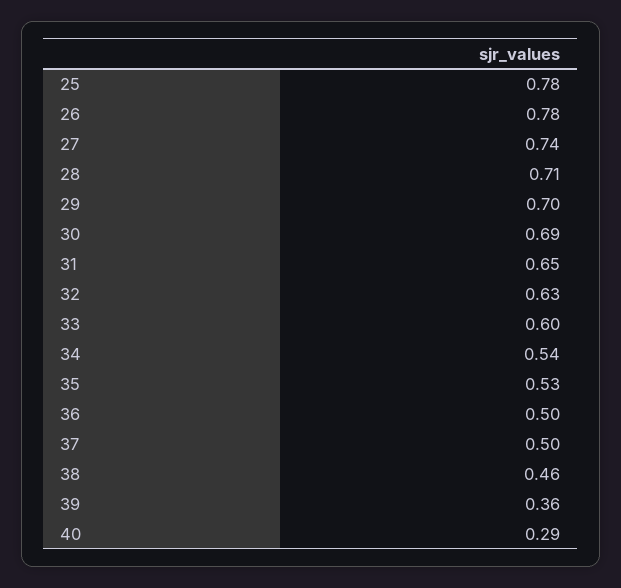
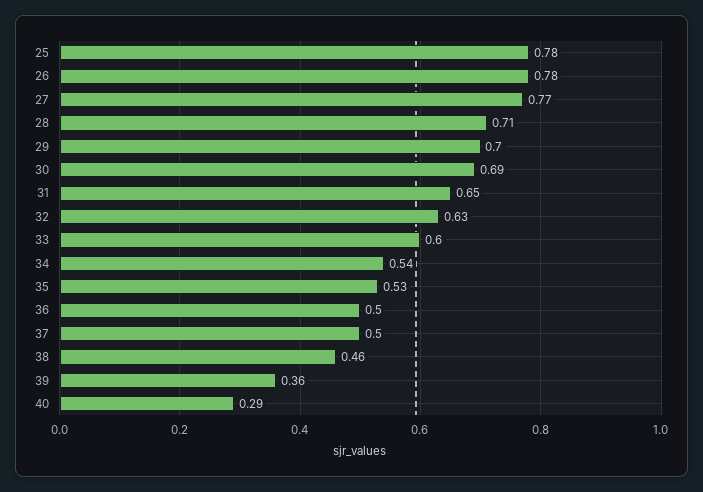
27: 0.74 -> 0.77

